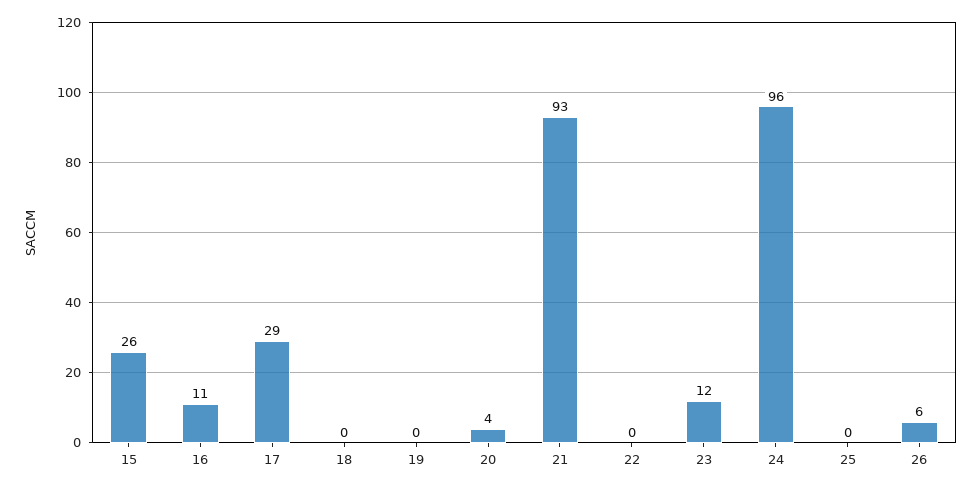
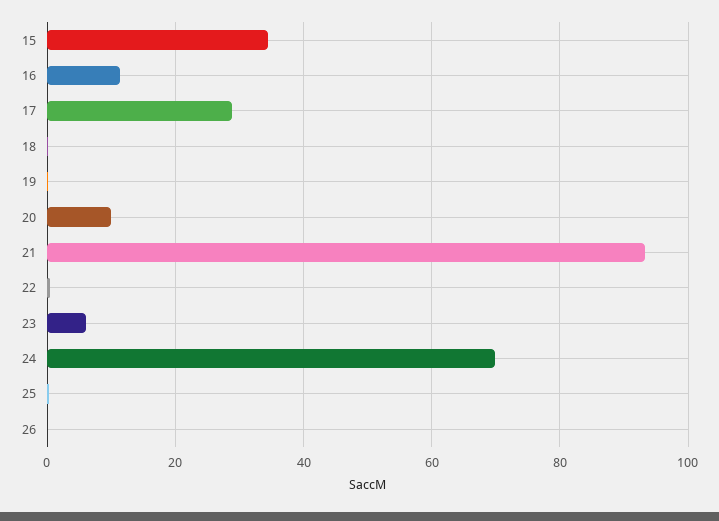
15: 26 -> 34
20: 4 -> 10
23: 12 -> 6
24: 96 -> 70
26: 6 -> 0

